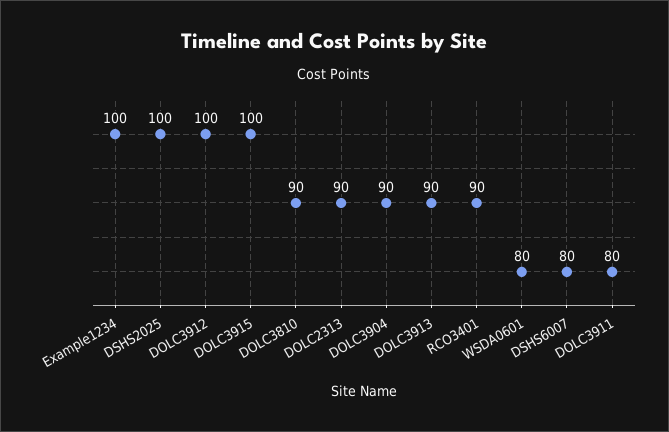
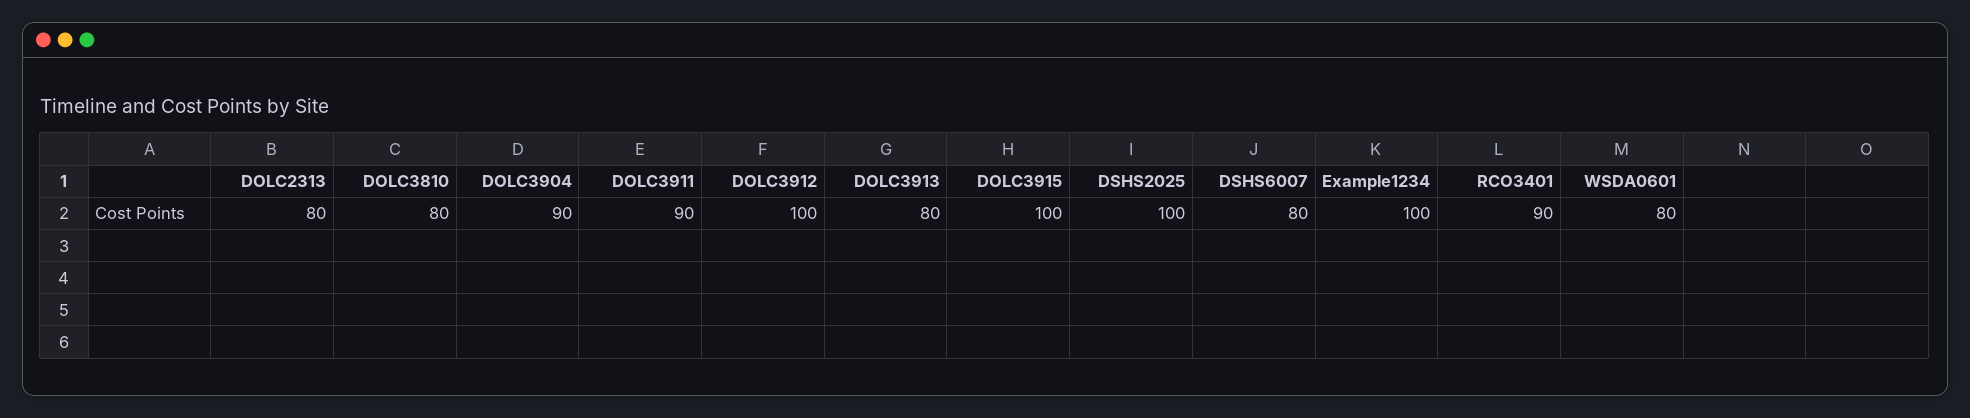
DOLC3810: 90 -> 80
DOLC2313: 90 -> 80
DOLC3913: 90 -> 80
DOLC3911: 80 -> 90

